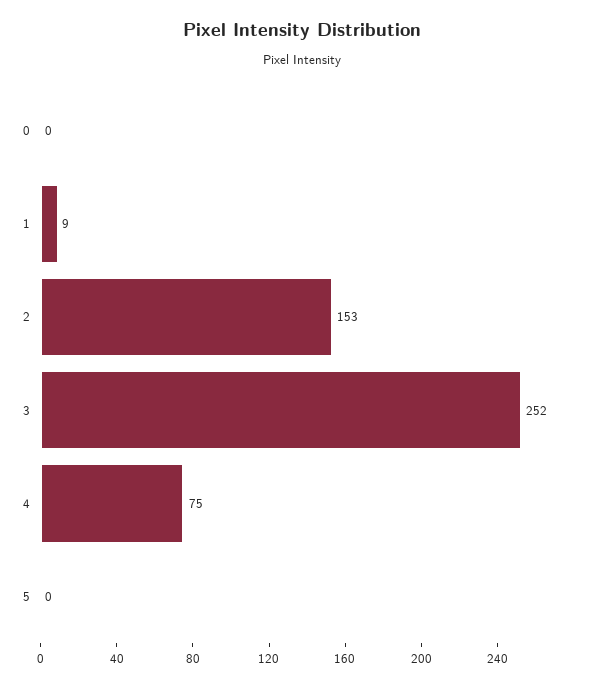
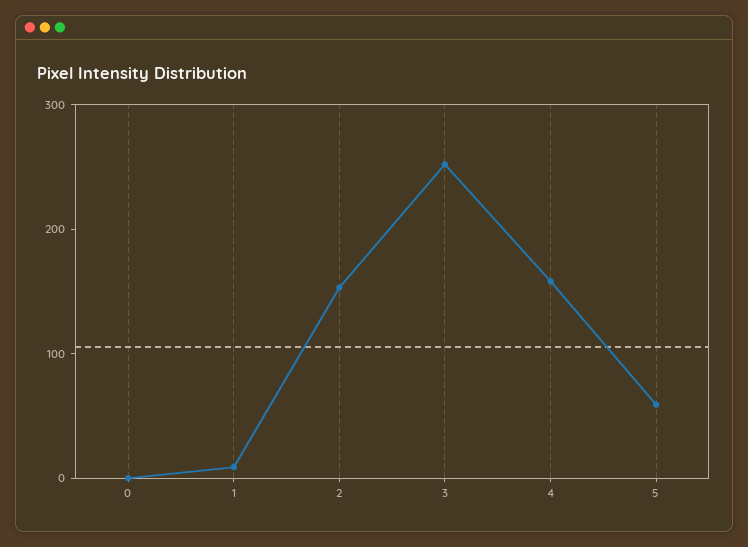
4: 75 -> 160
5: 0 -> 60

